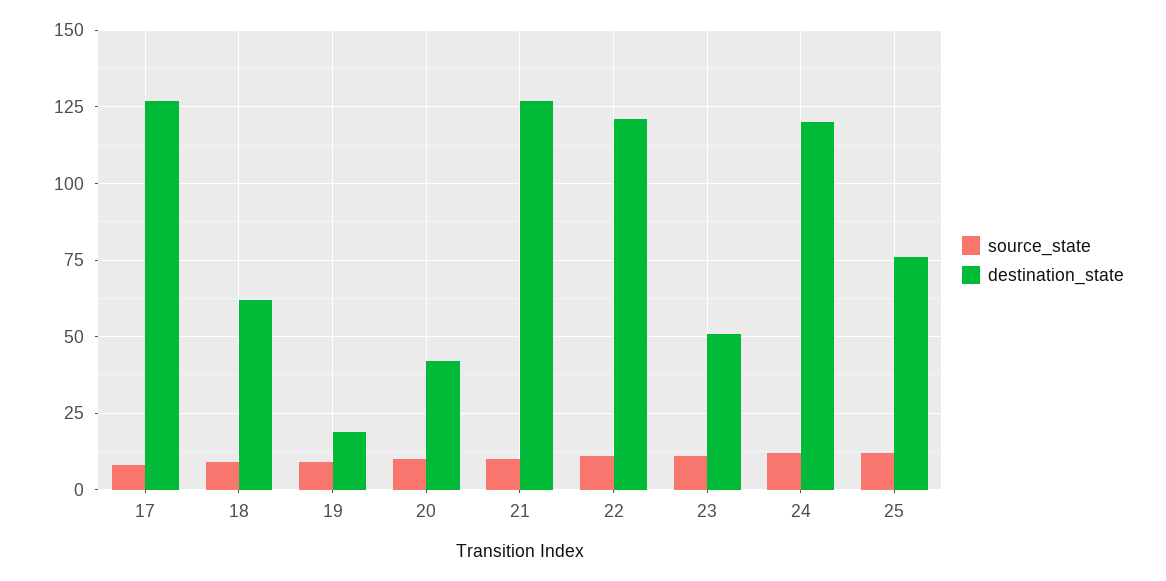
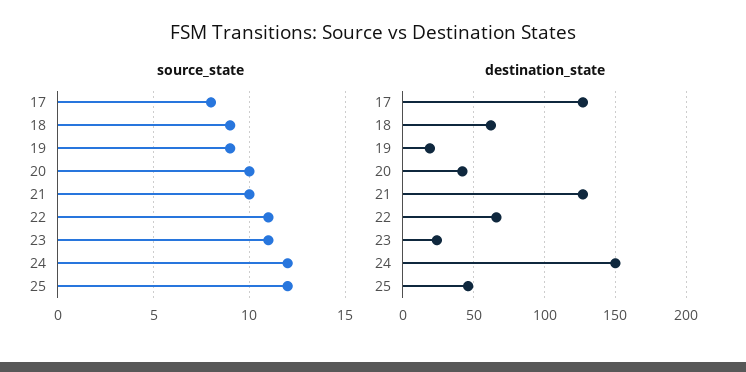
destination_state, 22: 120 -> 65
destination_state, 23: 50 -> 25
destination_state, 24: 120 -> 150
destination_state, 25: 75 -> 45

